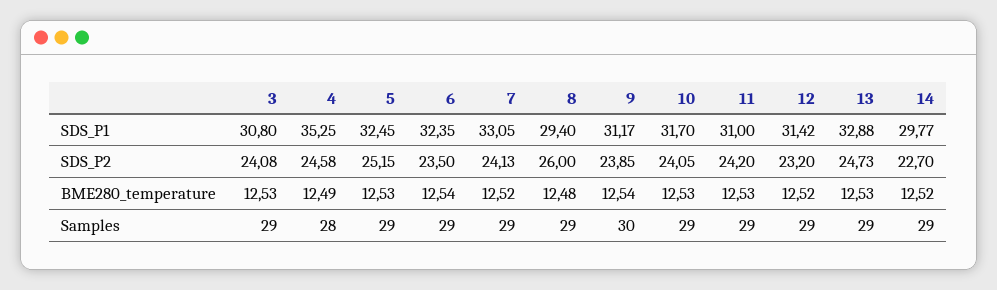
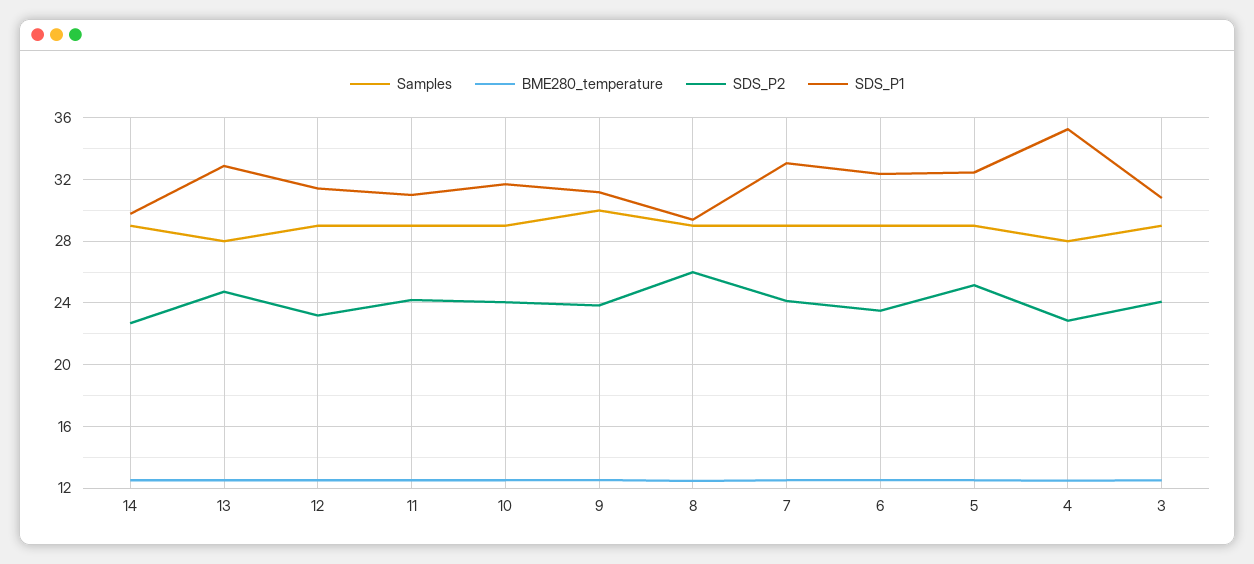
SDS_P2, 4: 24.58 -> 23
Samples, 13: 29 -> 28

